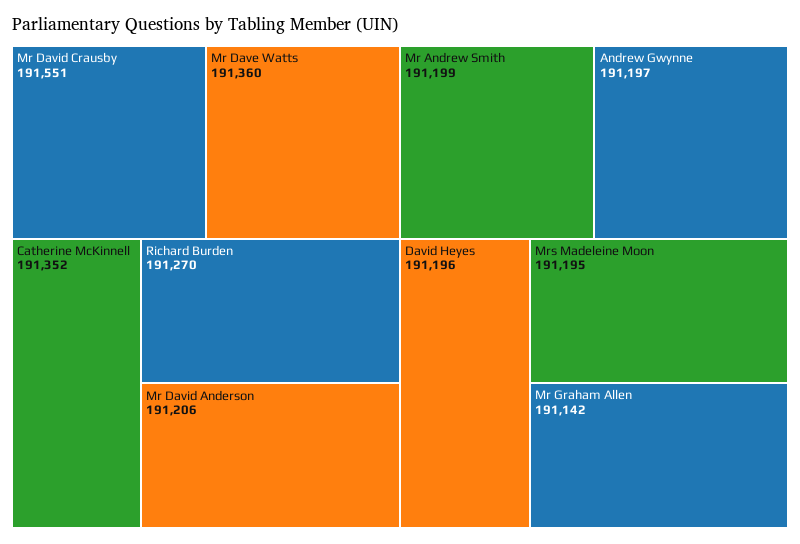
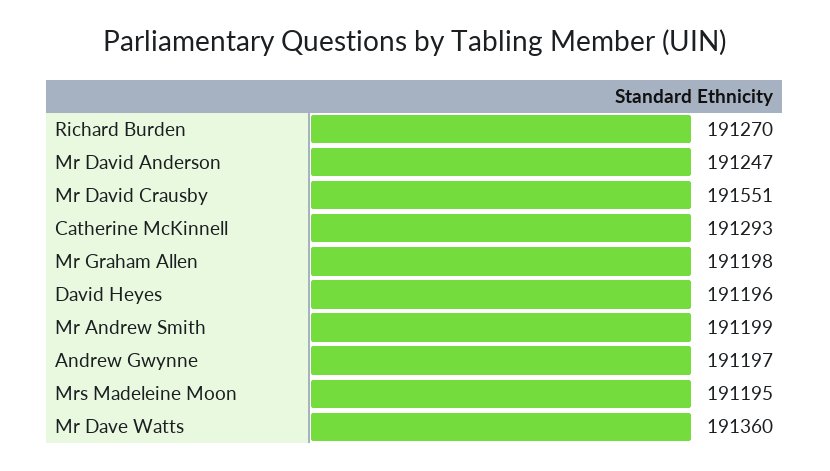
Catherine McKinnell: 191352 -> 191293
Mr David Anderson: 191206 -> 191247
Mr Graham Allen: 191142 -> 191198

